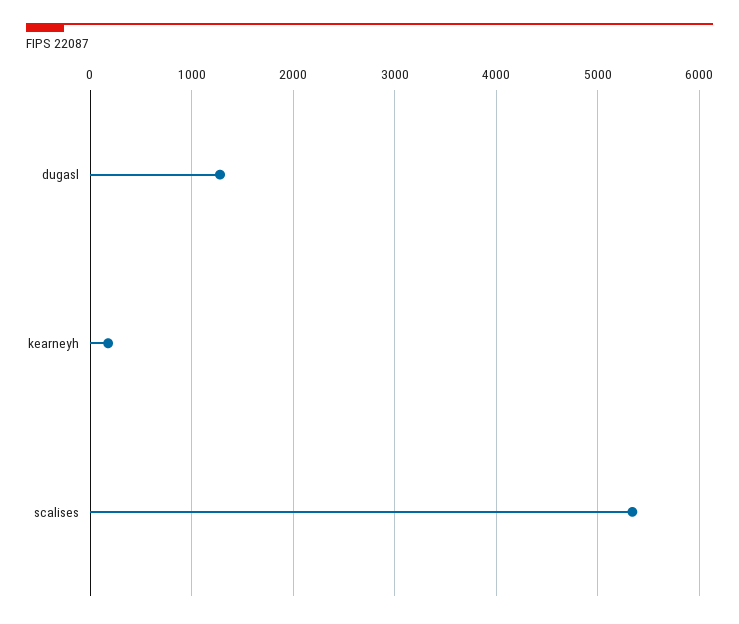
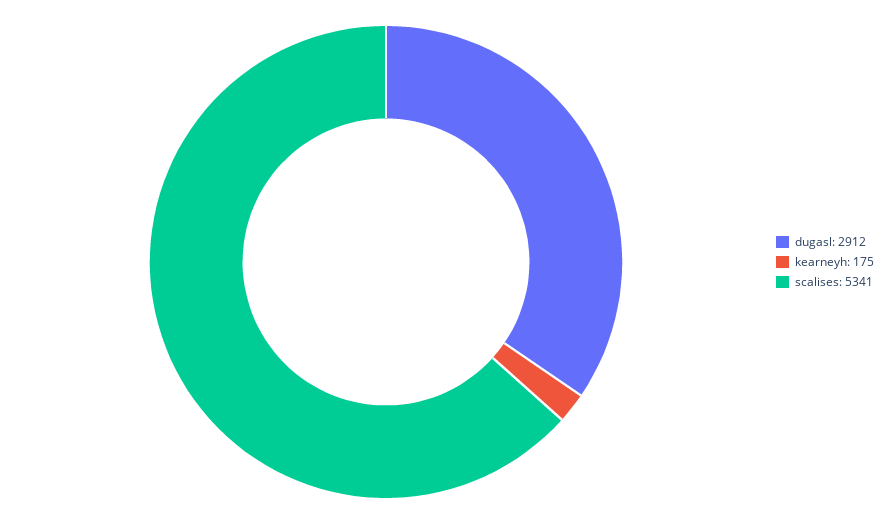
dugasl: 1300 -> 2912

